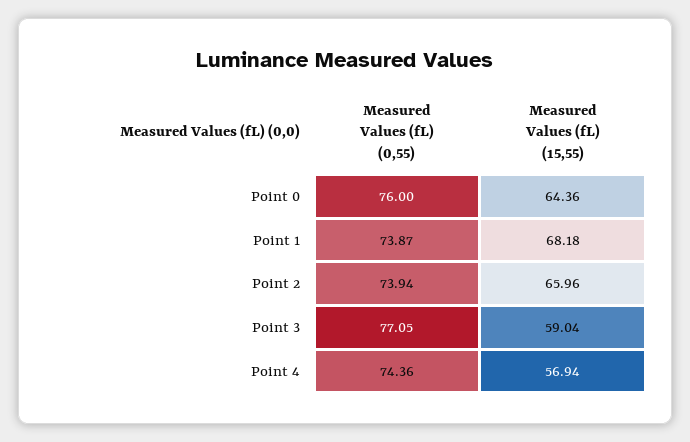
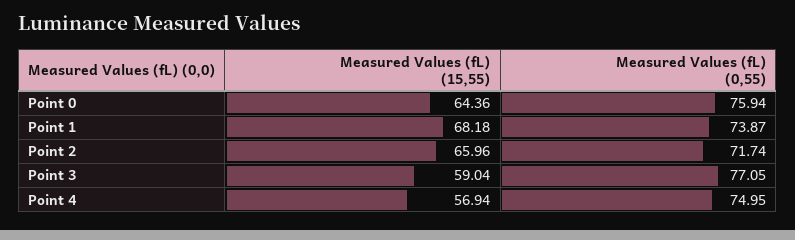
Measured Values (fL) (0,55), Point 0: 76 -> 75.94
Measured Values (fL) (0,55), Point 2: 73.94 -> 71.74
Measured Values (fL) (0,55), Point 4: 74.36 -> 74.95

